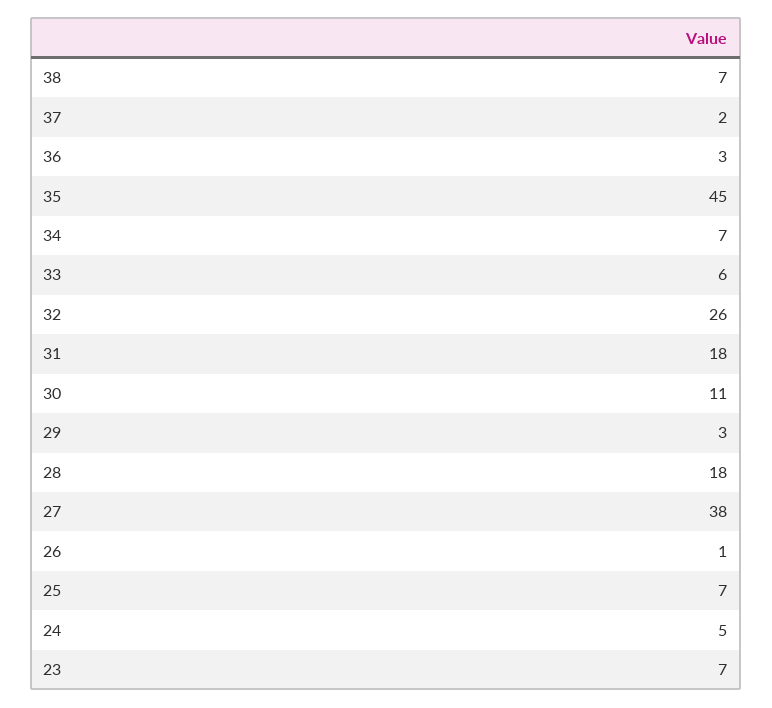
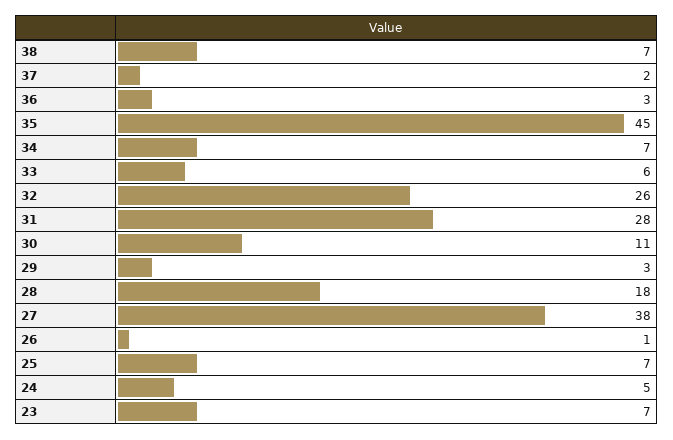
31: 18 -> 28

